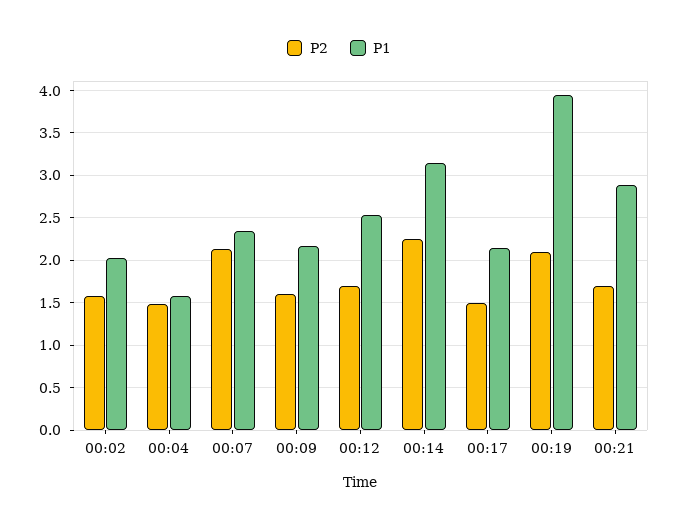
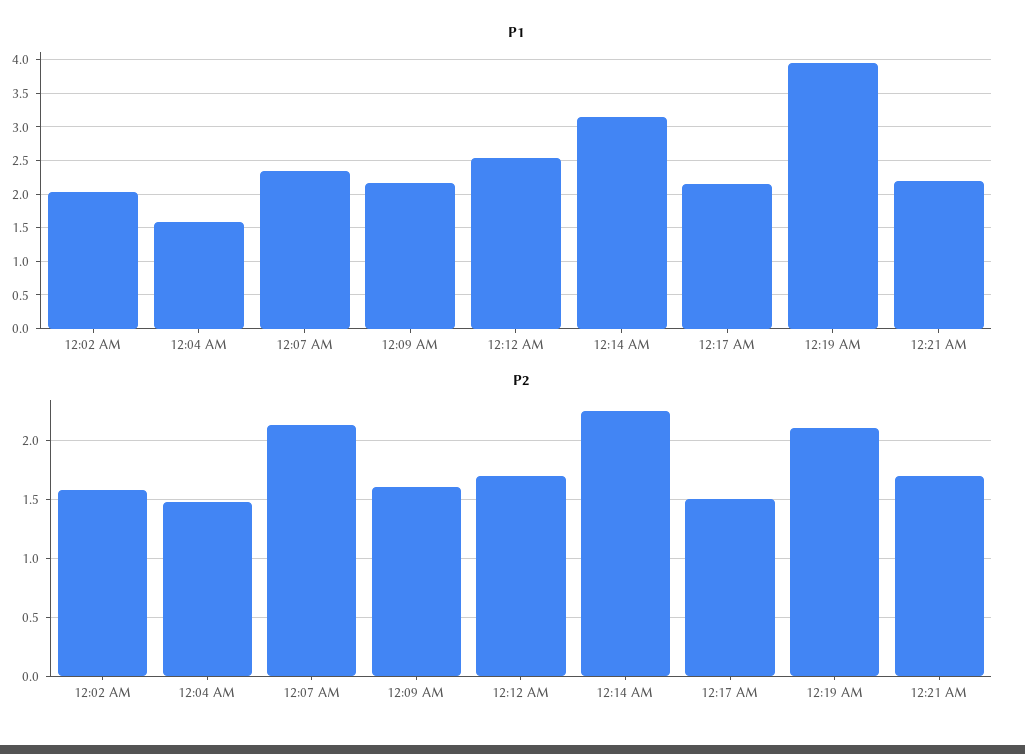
P1, 00:21: 2.9 -> 2.2

